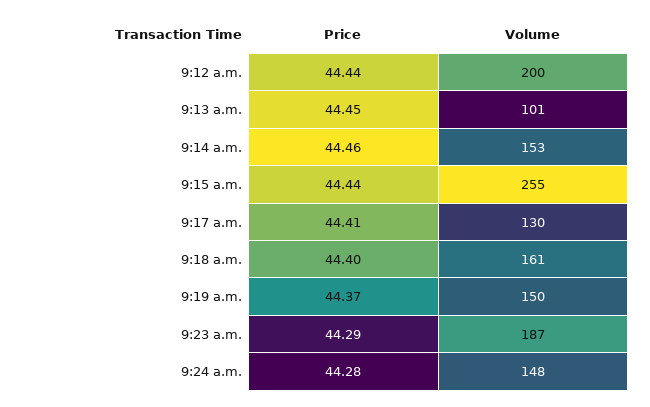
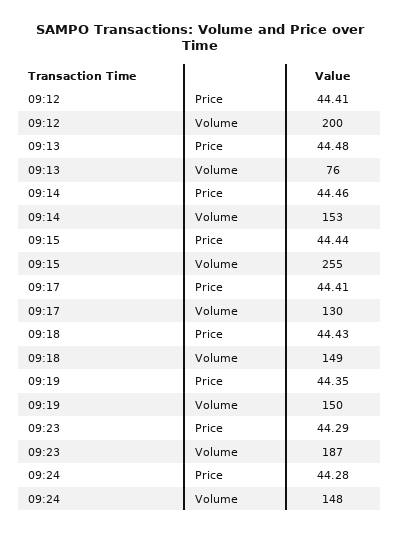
Price, 9:12 a.m.: 44.44 -> 44.41
Price, 9:13 a.m.: 44.45 -> 44.48
Volume, 9:13 a.m.: 101 -> 76
Price, 9:18 a.m.: 44.4 -> 44.43
Volume, 9:18 a.m.: 161 -> 149
Price, 9:19 a.m.: 44.37 -> 44.35

